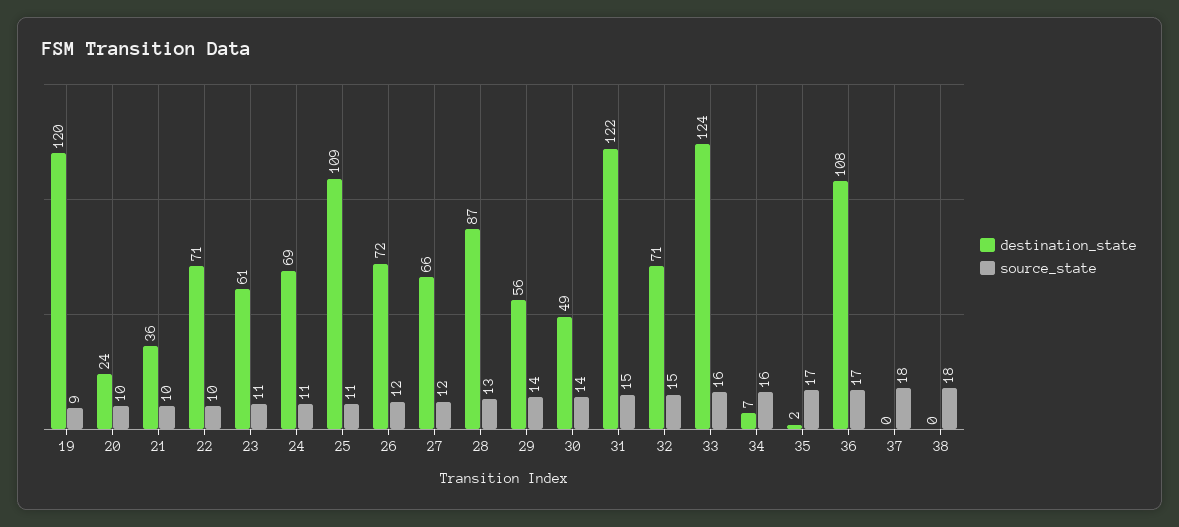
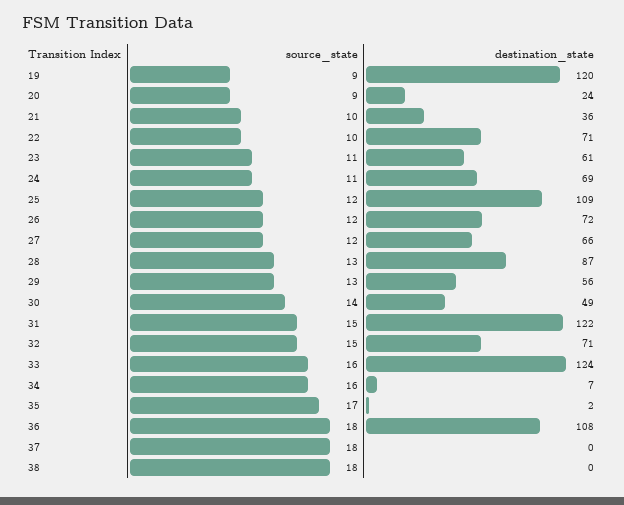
source_state, 20: 10 -> 9
source_state, 25: 11 -> 12
source_state, 29: 14 -> 13
source_state, 36: 17 -> 18

